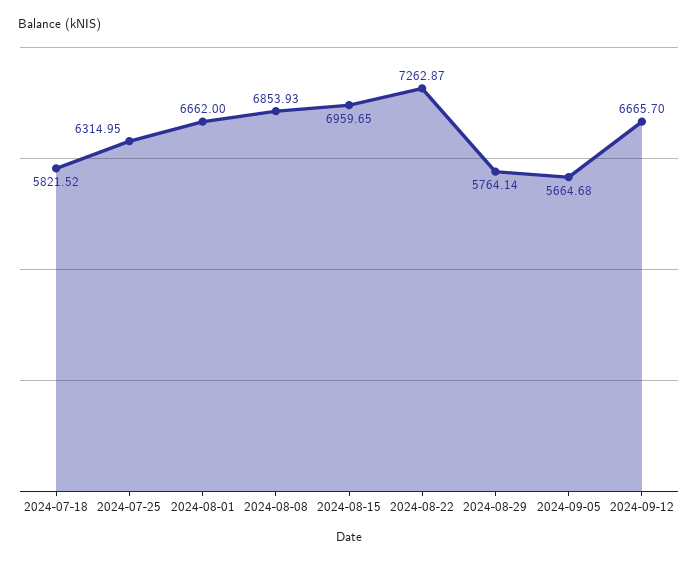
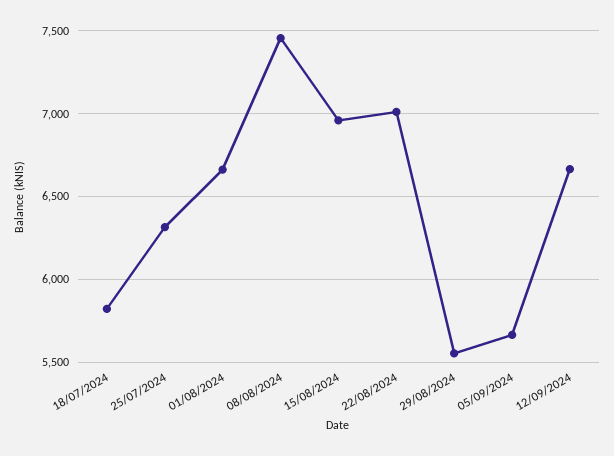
2024-08-08: 6853.93 -> 7450
2024-08-22: 7262.87 -> 7000
2024-08-29: 5764.14 -> 5550

